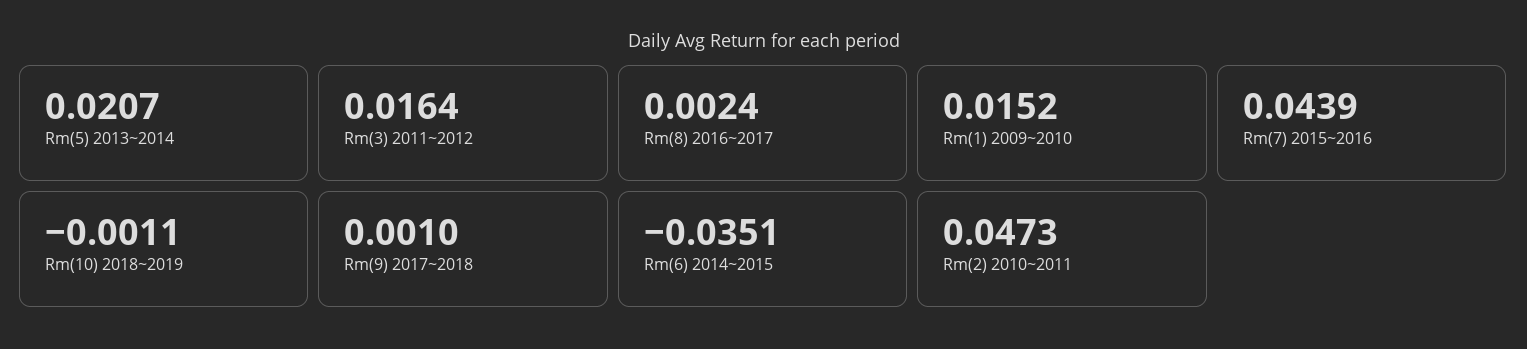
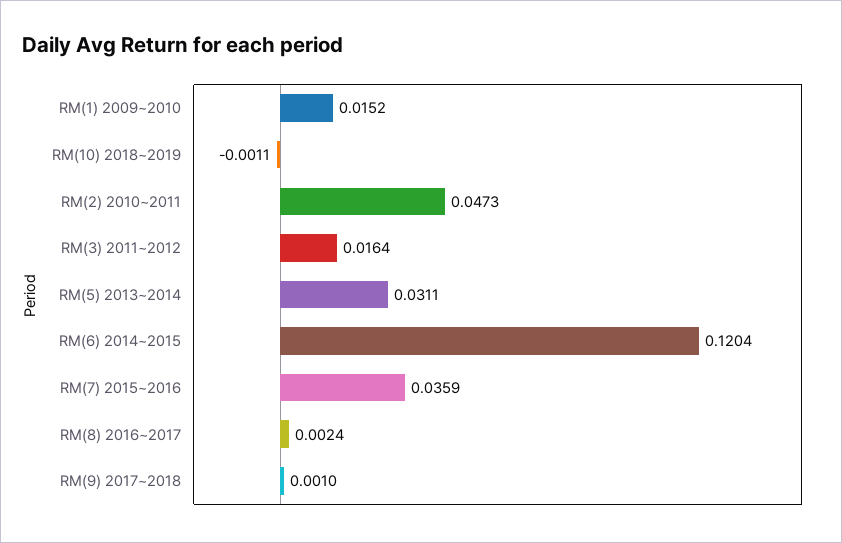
Rm(5) 2013~2014: 0.0207 -> 0.0311
Rm(7) 2015~2016: 0.0439 -> 0.0359
Rm(6) 2014~2015: -0.0351 -> 0.1204

